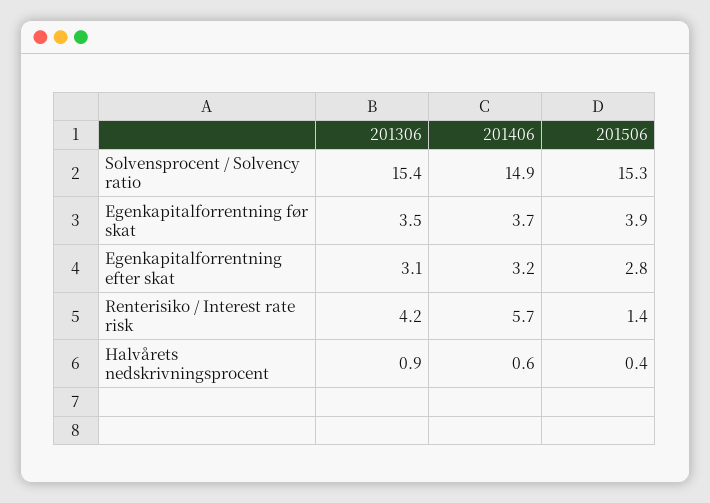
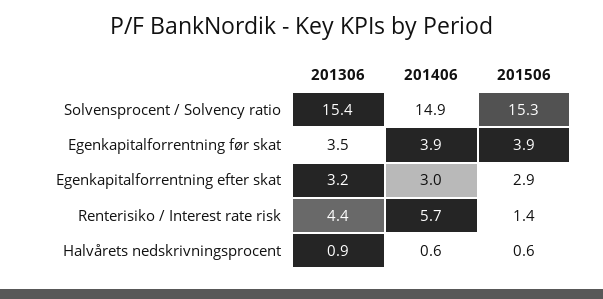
201406, Egenkapitalforrentning før skat: 3.7 -> 3.9
201306, Egenkapitalforrentning efter skat: 3.1 -> 3.2
201406, Egenkapitalforrentning efter skat: 3.2 -> 3
201506, Egenkapitalforrentning efter skat: 2.8 -> 2.9
201306, Renterisiko / Interest rate risk: 4.2 -> 4.4
201506, Halvårets nedskrivningsprocent: 0.4 -> 0.6

